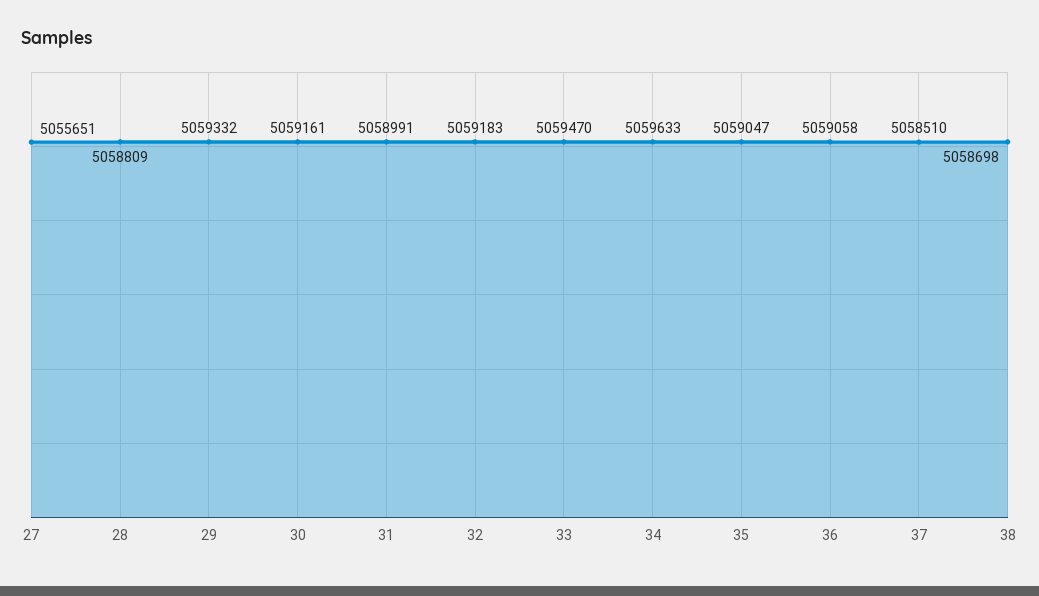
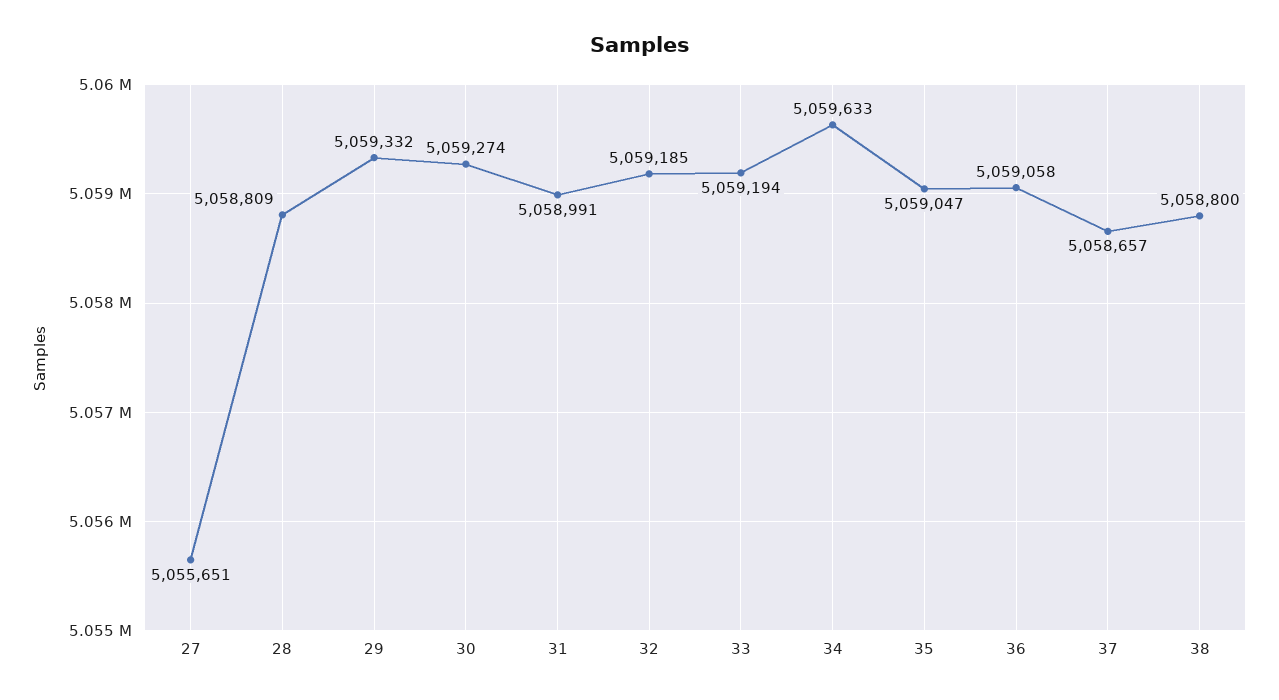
30: 5059161 -> 5059274
32: 5059183 -> 5059185
33: 5059470 -> 5059194
37: 5058510 -> 5058657
38: 5058698 -> 5058800

